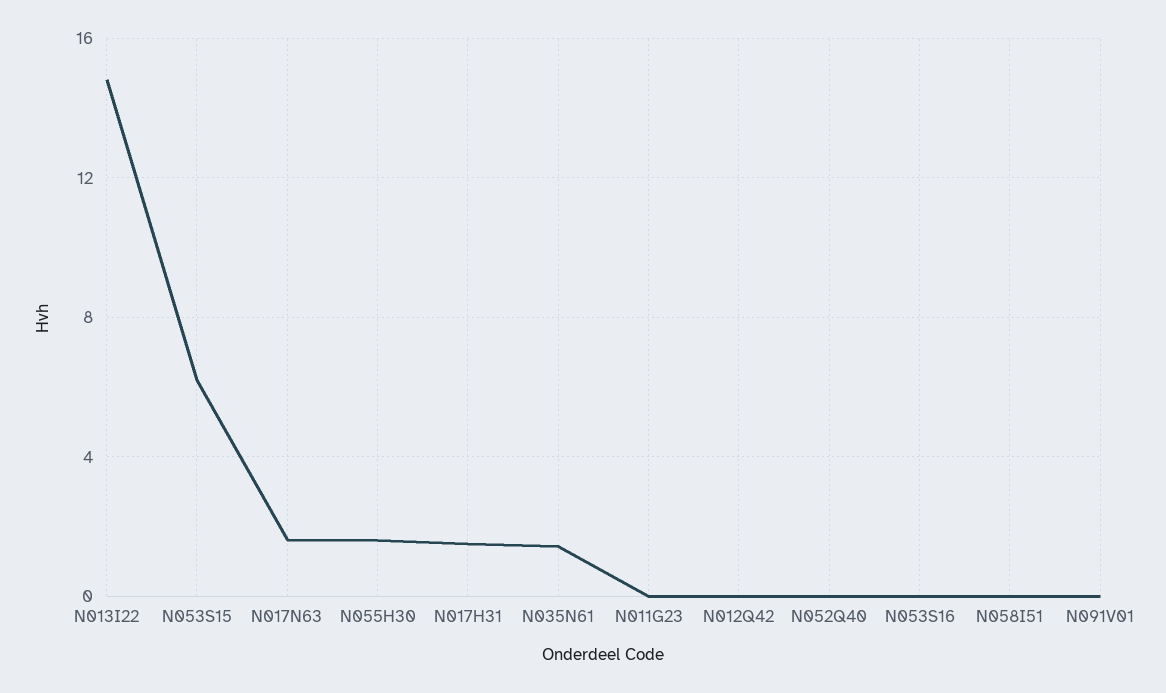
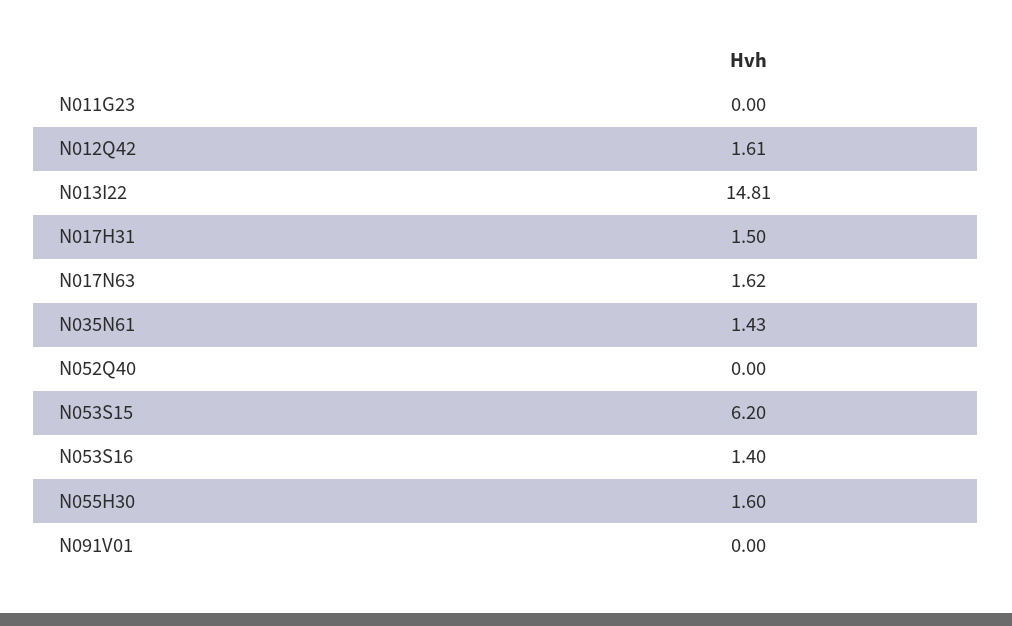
N012Q42: 0 -> 1.61
N053S16: 0 -> 1.4
N058I51: 0 -> none

